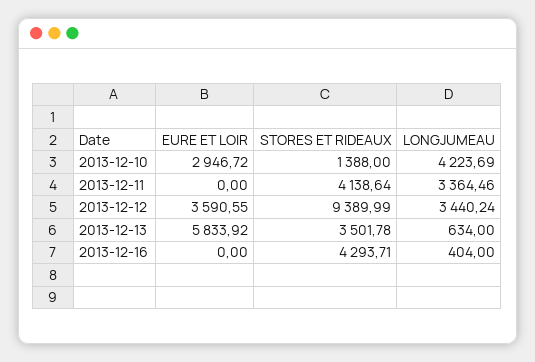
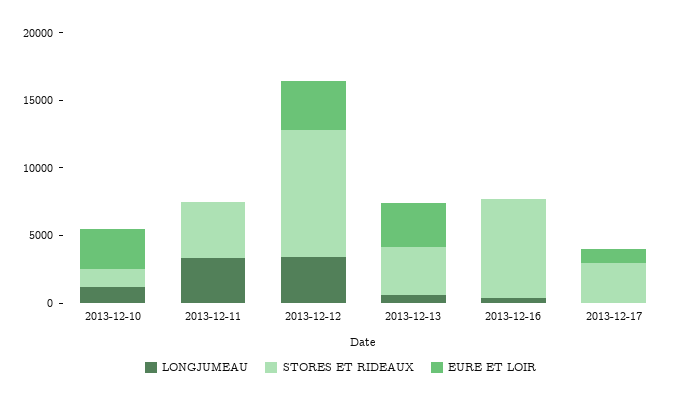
LONGJUMEAU, 2013-12-10: 4223.69 -> 1000
EURE ET LOIR, 2013-12-13: 5833.92 -> 3000
STORES ET RIDEAUX, 2013-12-16: 4293.71 -> 7000
LONGJUMEAU, 2013-12-17: none -> 0
STORES ET RIDEAUX, 2013-12-17: none -> 3000
EURE ET LOIR, 2013-12-17: none -> 1000

